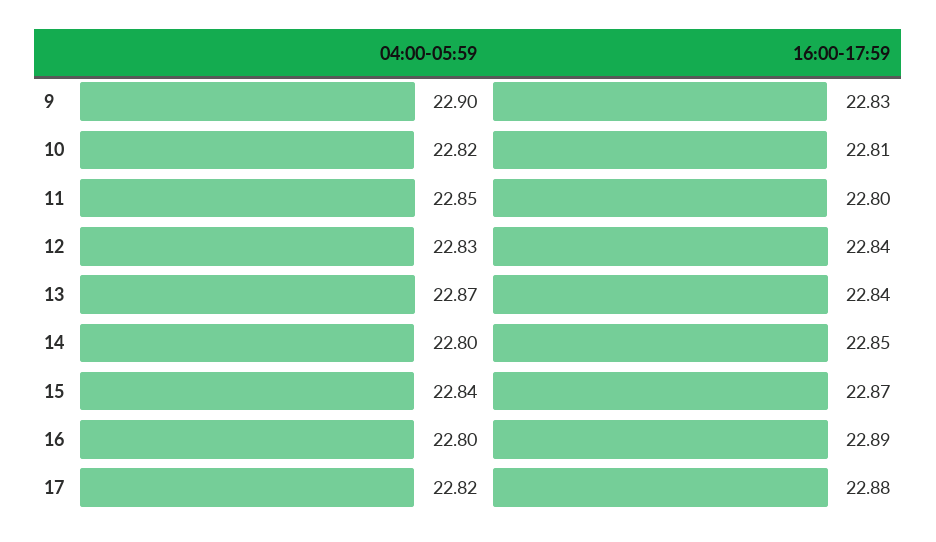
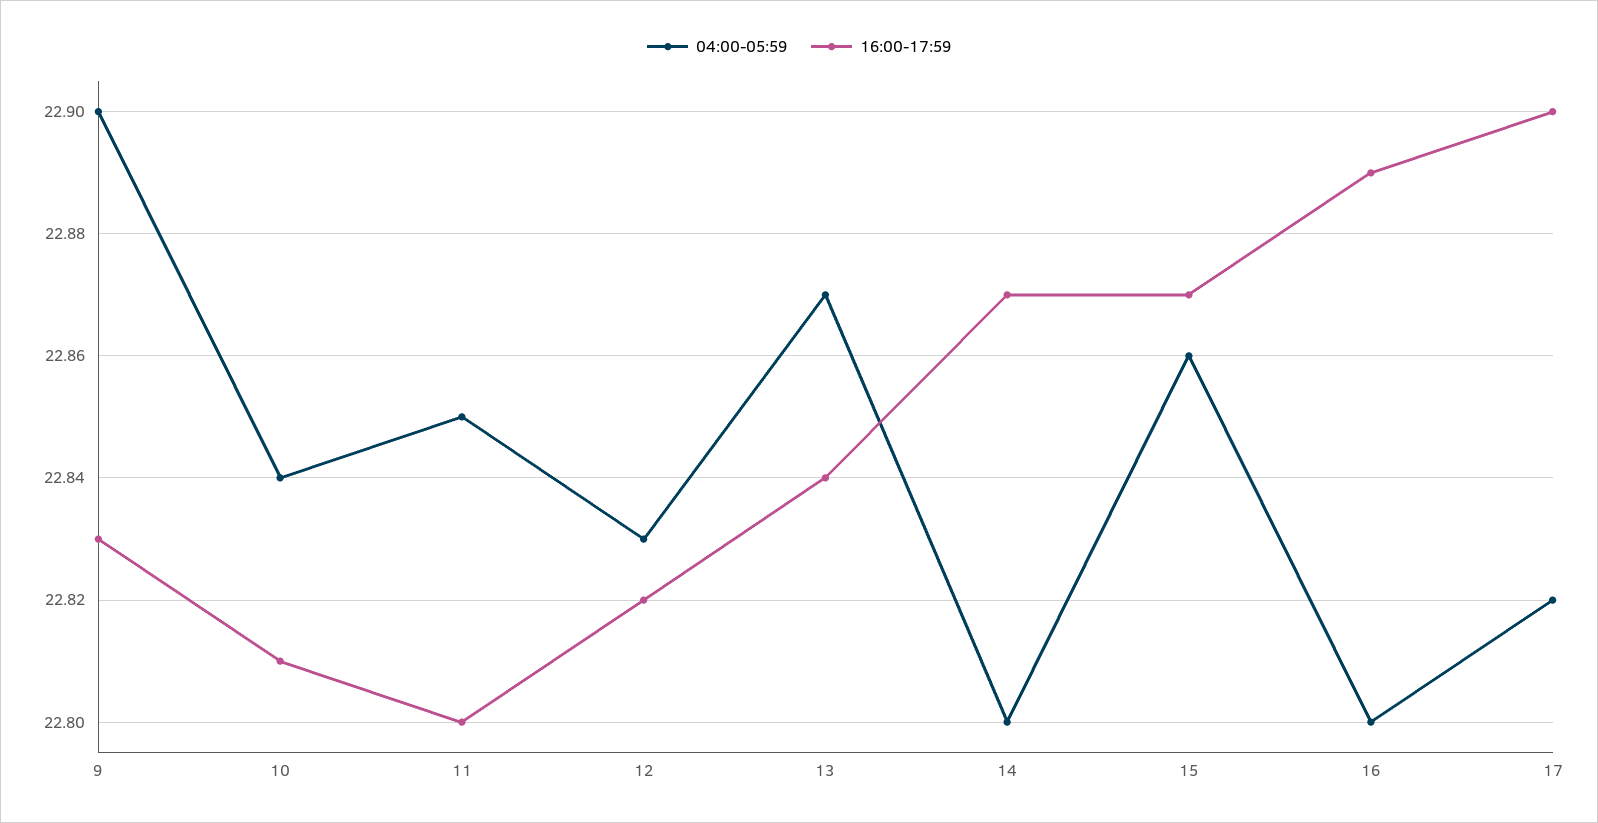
04:00-05:59, 10: 22.82 -> 22.84
16:00-17:59, 12: 22.84 -> 22.82
16:00-17:59, 14: 22.85 -> 22.87
04:00-05:59, 15: 22.84 -> 22.86
16:00-17:59, 17: 22.88 -> 22.9

